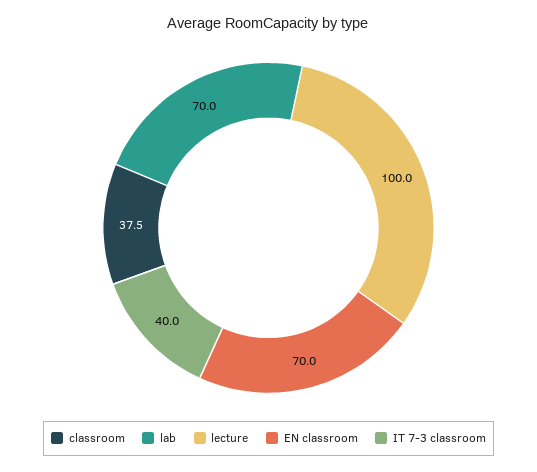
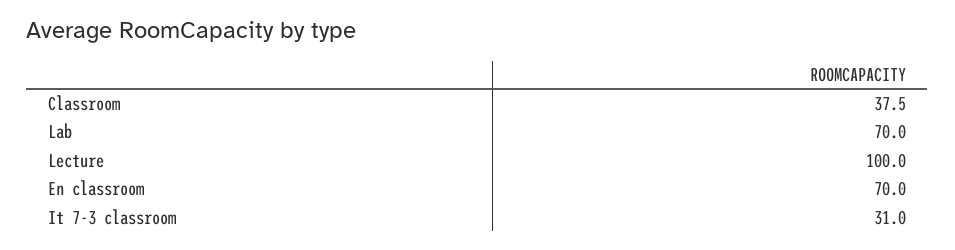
IT 7-3 classroom: 40 -> 31

